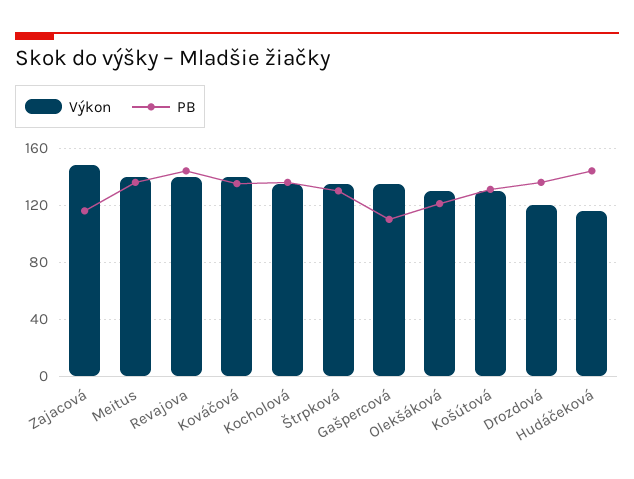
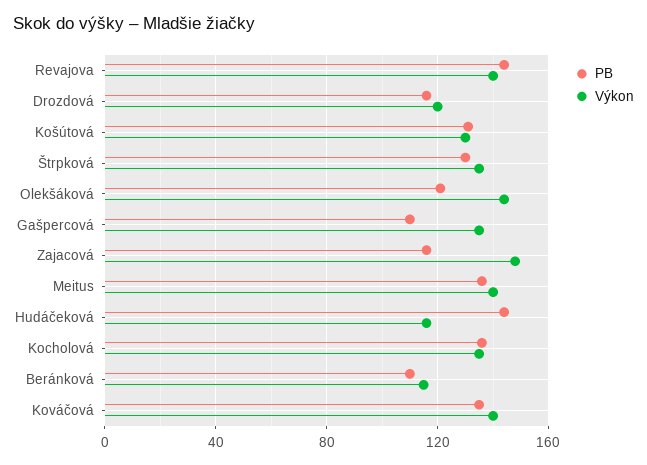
Výkon, Olekšáková: 130 -> 145
PB, Drozdová: 135 -> 115
PB, Beránková: none -> 110
Výkon, Beránková: none -> 115

